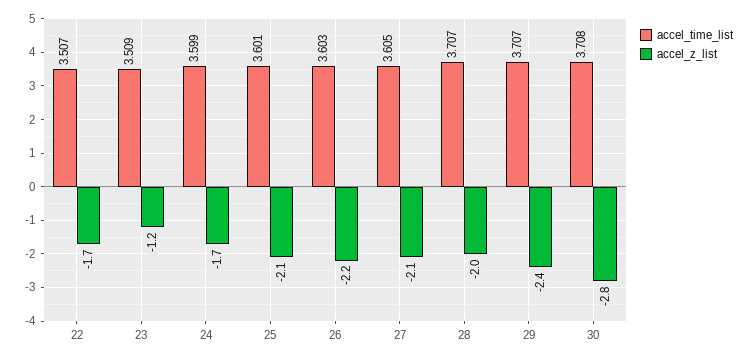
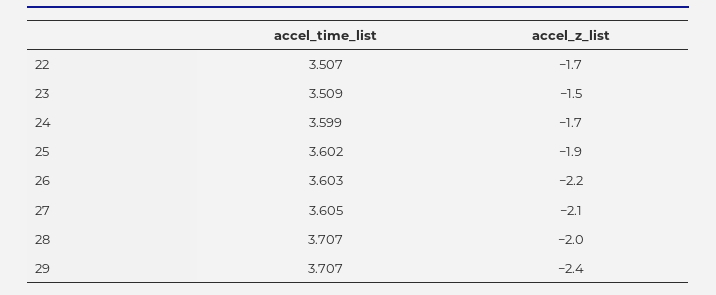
accel_z_list, 23: -1.2 -> -1.5
accel_time_list, 25: 3.601 -> 3.602
accel_z_list, 25: -2.1 -> -1.9
accel_time_list, 30: 3.708 -> none
accel_z_list, 30: -2.8 -> none

